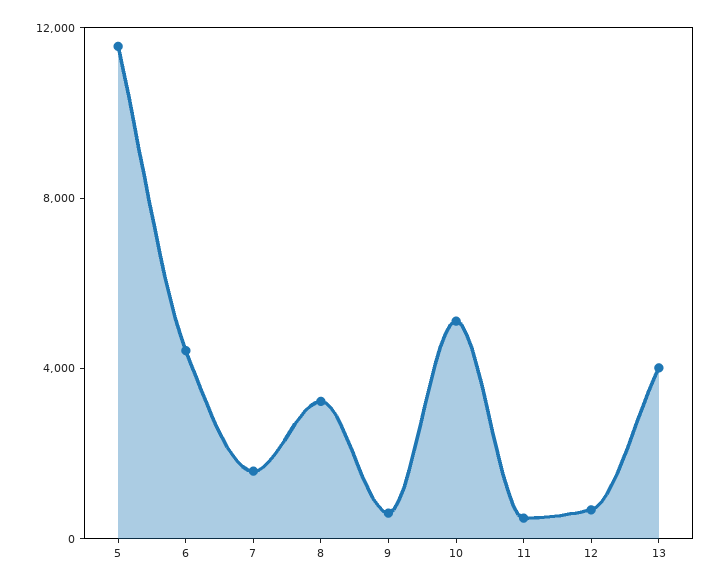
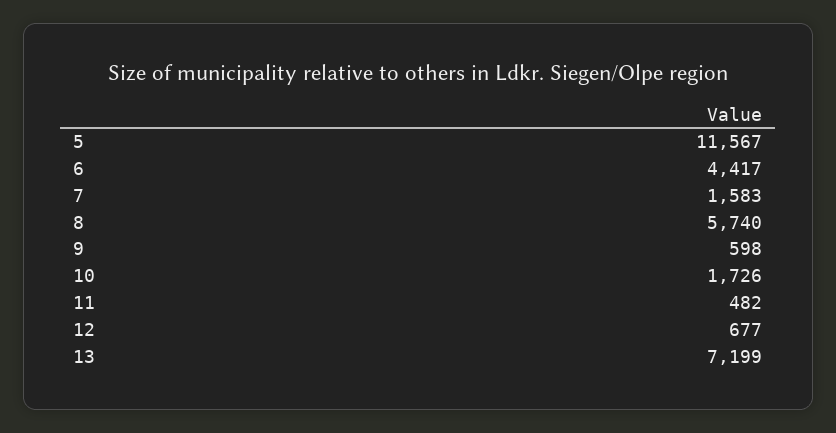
8: 3000 -> 5740
10: 5000 -> 1726
13: 4000 -> 7199

